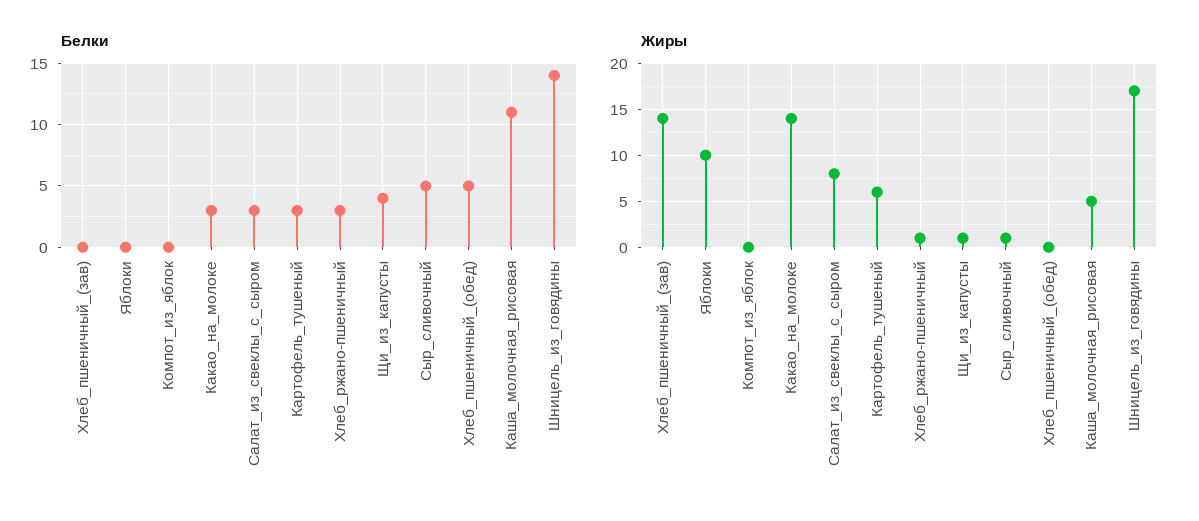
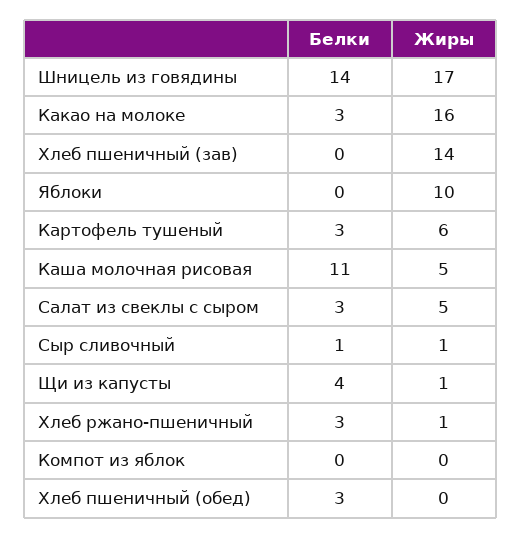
Белки, Сыр_сливочный: 5 -> 1
Белки, Хлеб_пшеничный_(обед): 5 -> 3
Жиры, Какао_на_молоке: 14 -> 16
Жиры, Салат_из_свеклы_с_сыром: 8 -> 5

